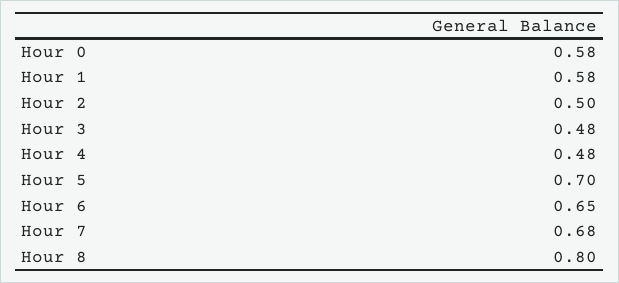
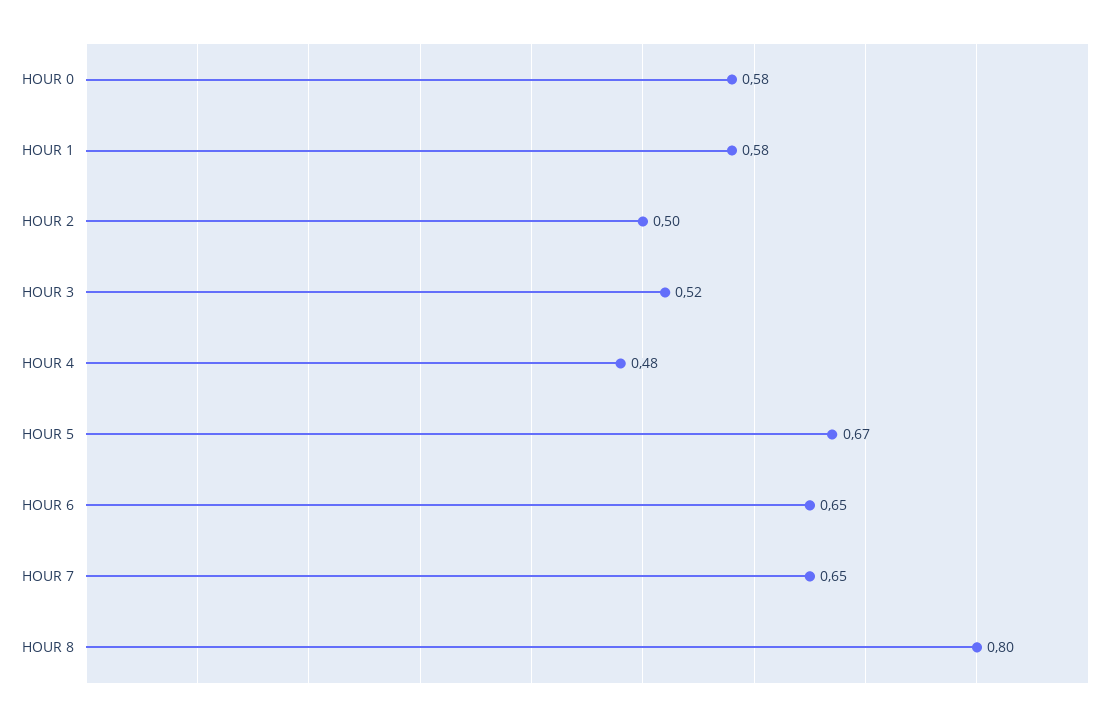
Hour 3: 0.48 -> 0.52
Hour 5: 0.7 -> 0.67
Hour 7: 0.68 -> 0.65

